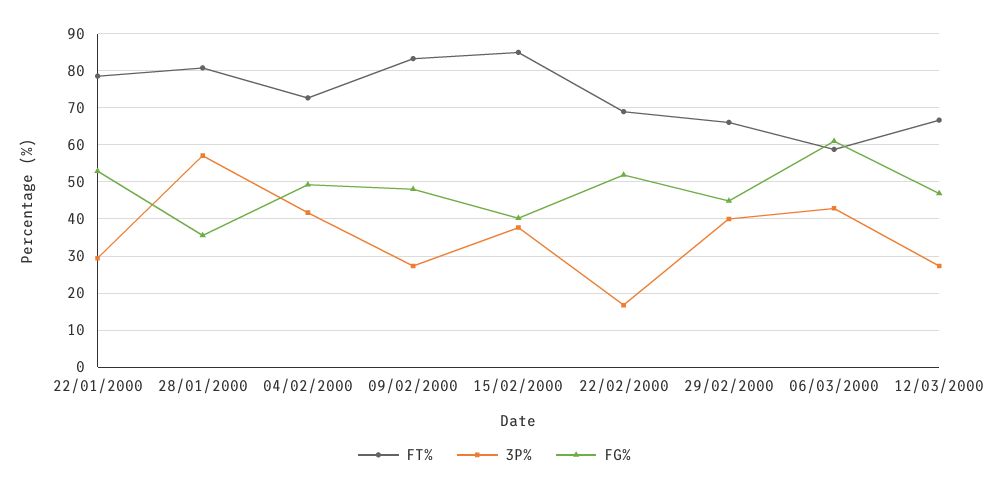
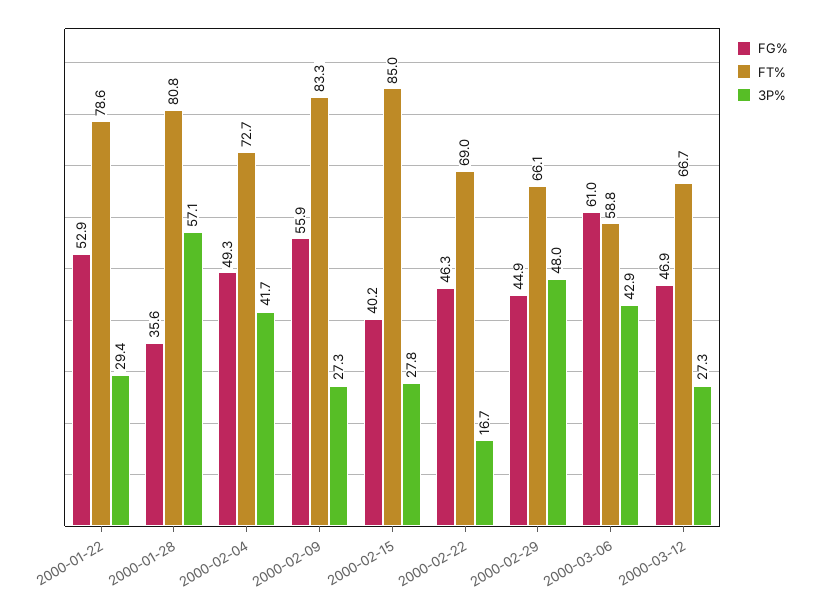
FG%, 09/02/2000: 48 -> 55.9
3P%, 15/02/2000: 38 -> 27.8
FG%, 22/02/2000: 52 -> 46.3
3P%, 29/02/2000: 40 -> 48

